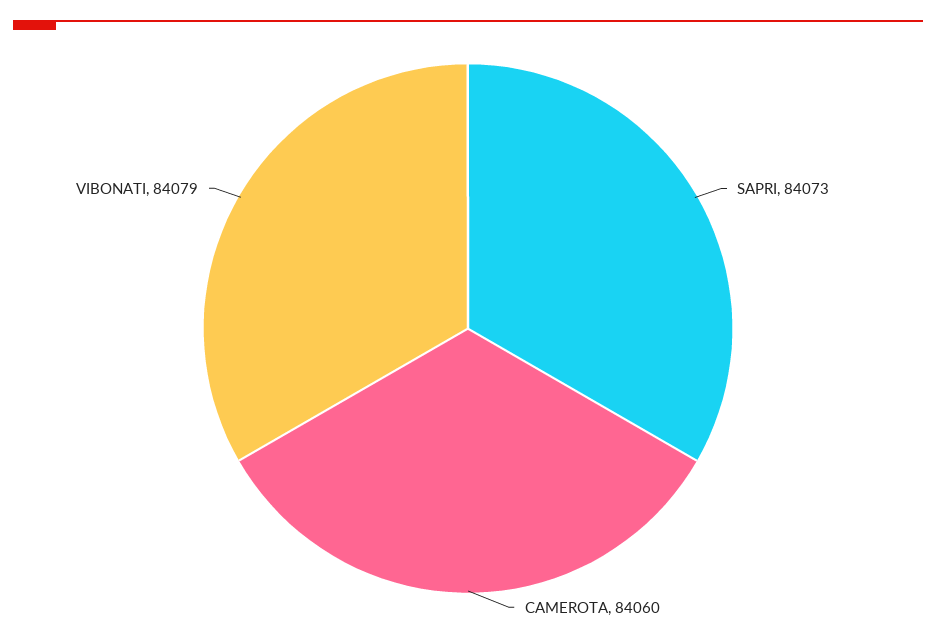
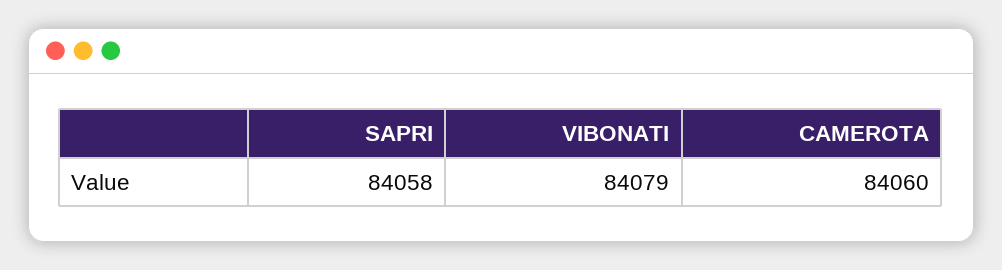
SAPRI: 84073 -> 84058

